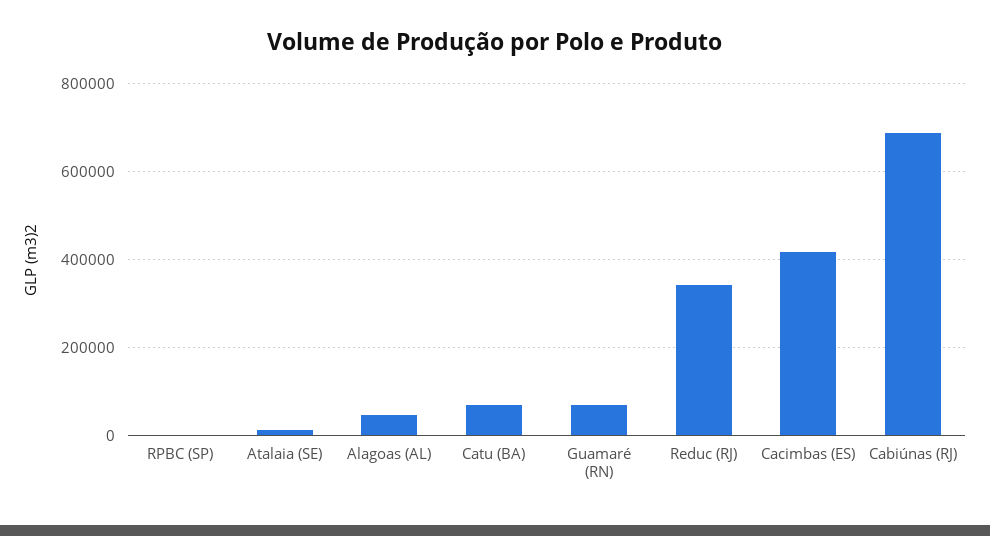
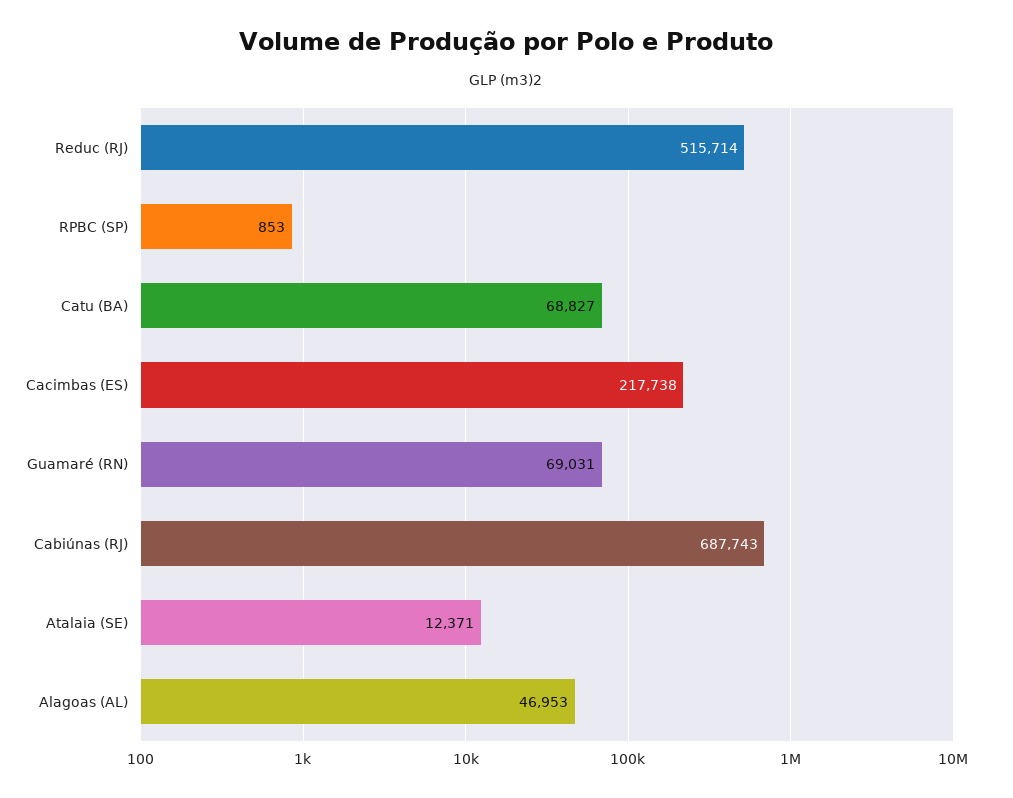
Reduc (RJ): 340000 -> 515714
Cacimbas (ES): 420000 -> 217738

